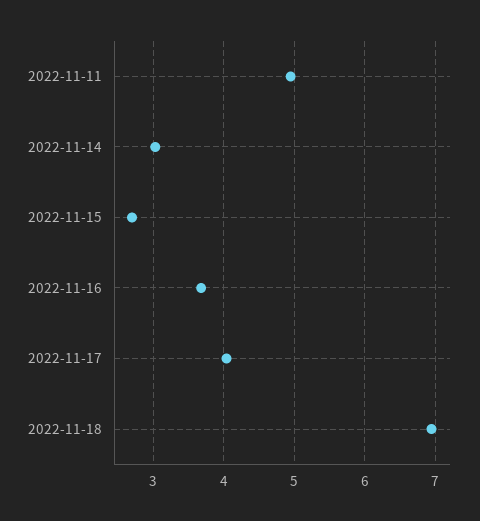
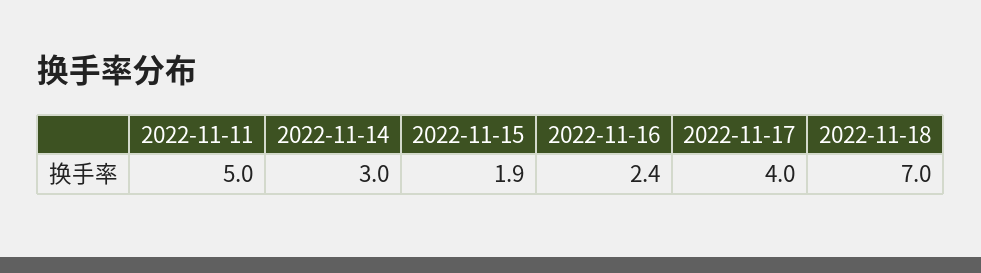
2022-11-15: 2.7 -> 1.9
2022-11-16: 3.7 -> 2.4

